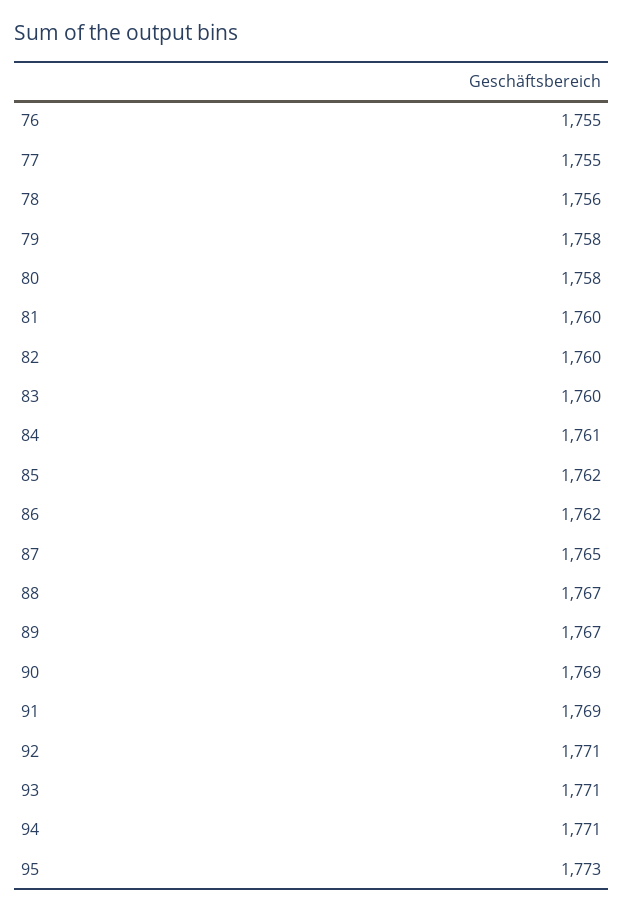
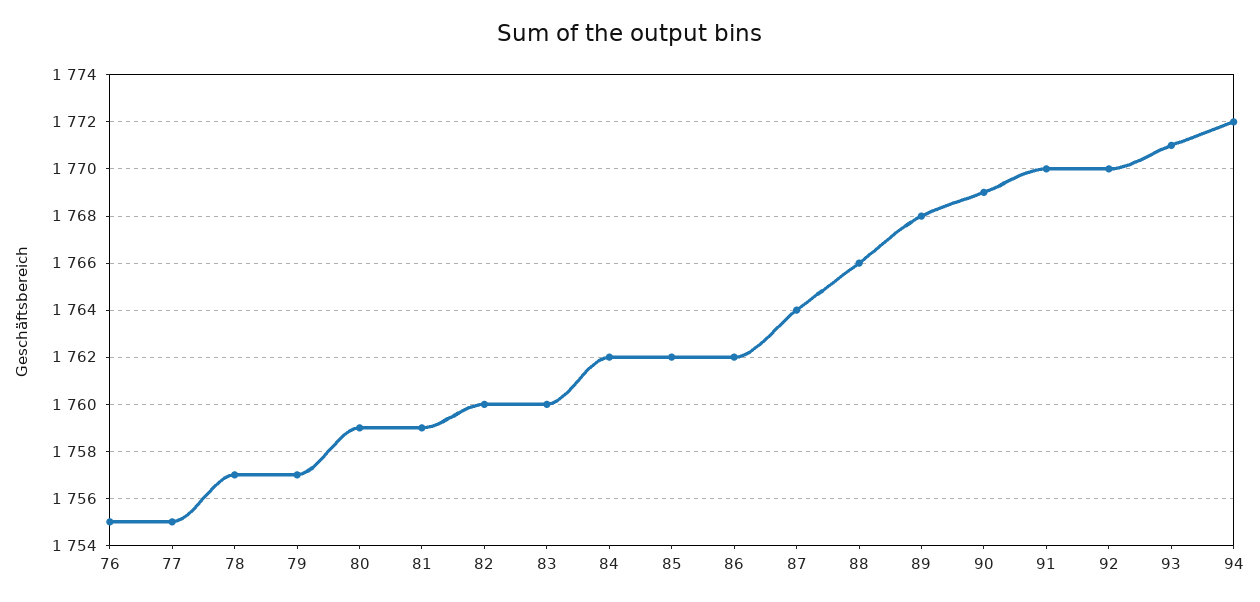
78: 1756 -> 1757
79: 1758 -> 1757
80: 1758 -> 1759
81: 1760 -> 1759
84: 1761 -> 1762
87: 1765 -> 1764
88: 1767 -> 1766
89: 1767 -> 1768
91: 1769 -> 1770
92: 1771 -> 1770
94: 1771 -> 1772
95: 1773 -> none

